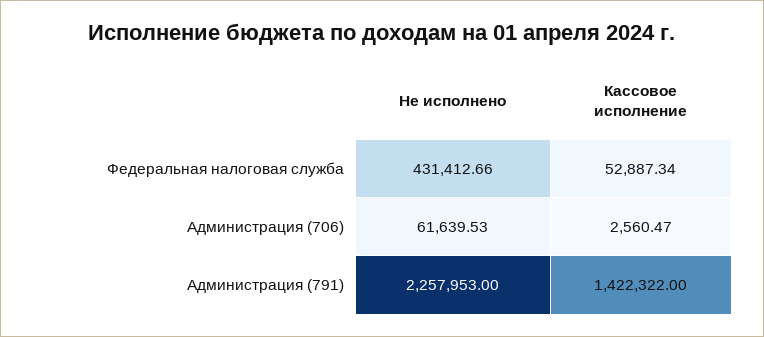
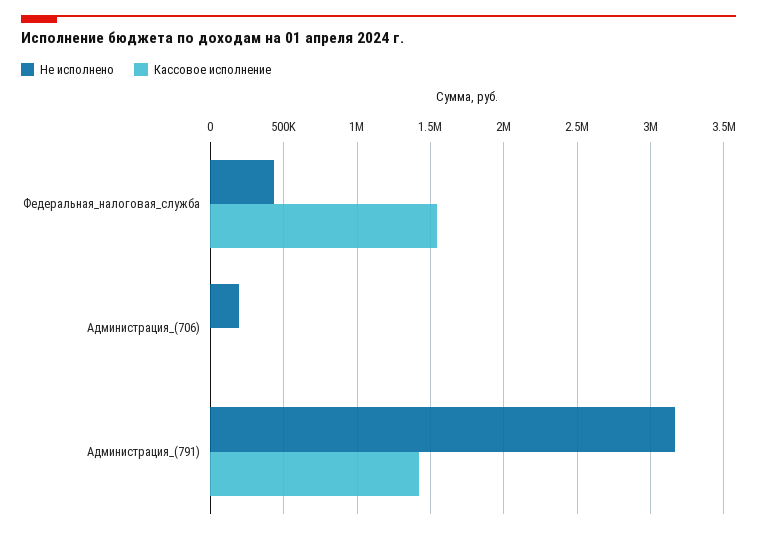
Кассовое исполнение, Федеральная налоговая служба: 52887.34 -> 1550000
Не исполнено, Администрация (706): 61639.53 -> 200000
Не исполнено, Администрация (791): 2257953 -> 3150000

